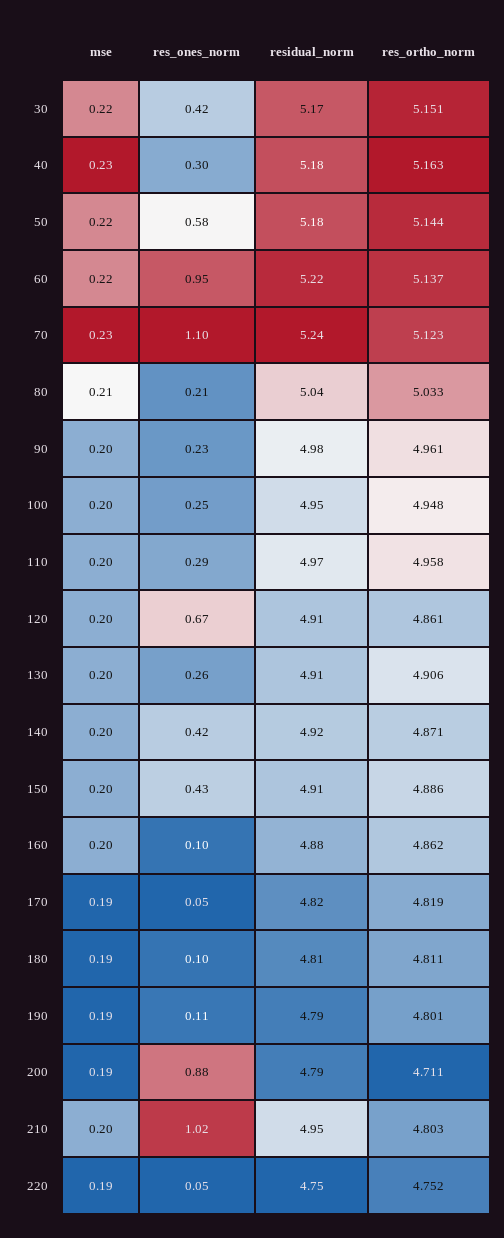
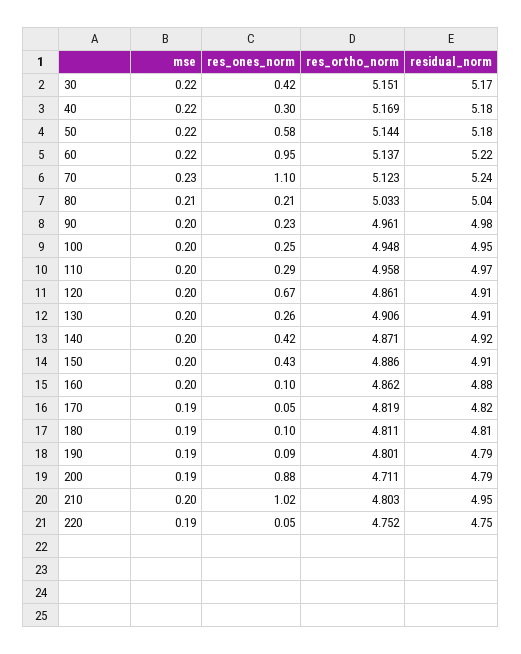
mse, 40: 0.23 -> 0.22
res_ortho_norm, 40: 5.163 -> 5.169
res_ones_norm, 190: 0.11 -> 0.09

